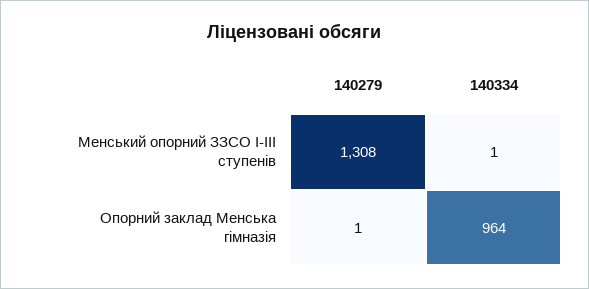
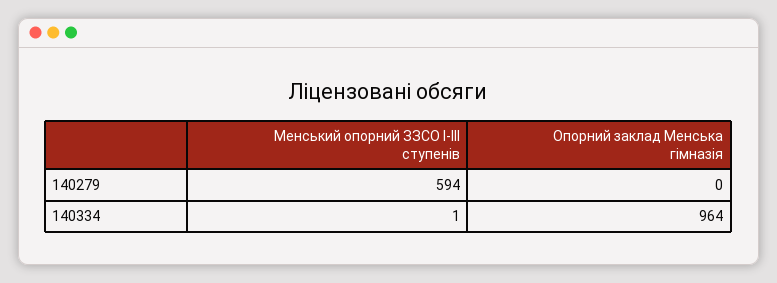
140279, Менський опорний ЗЗСО І-ІІІ ступенів: 1308 -> 594
140279, Опорний заклад Менська гімназія: 1 -> 0

